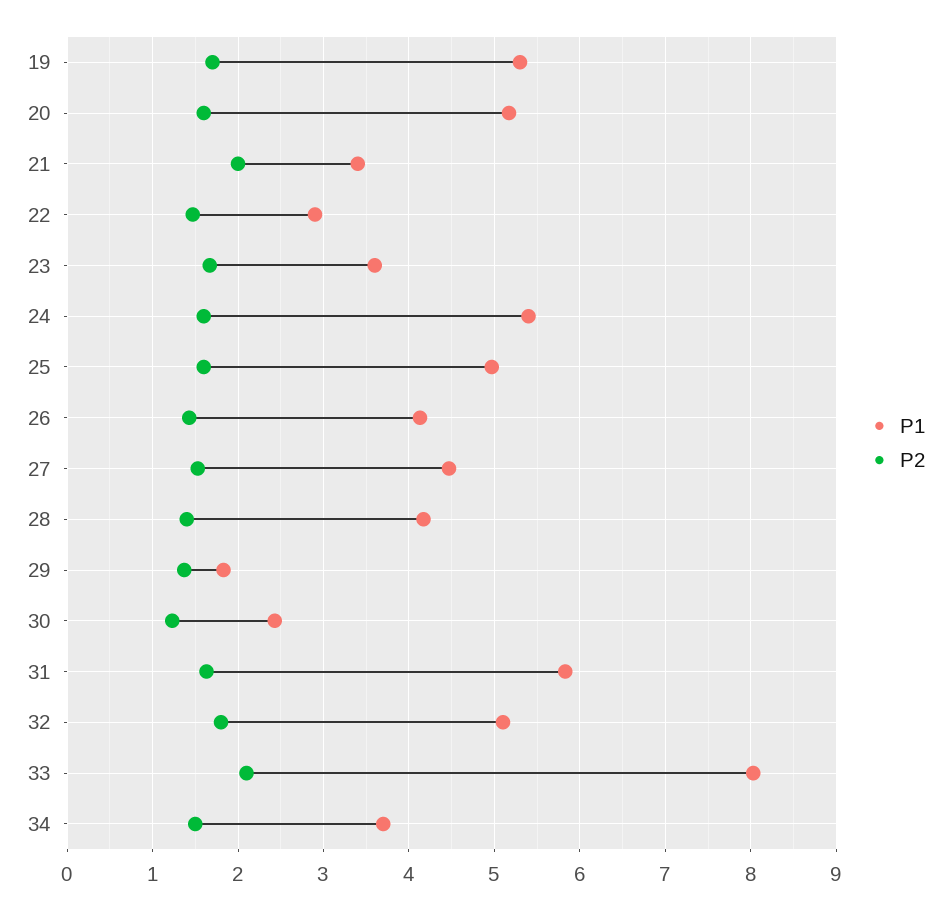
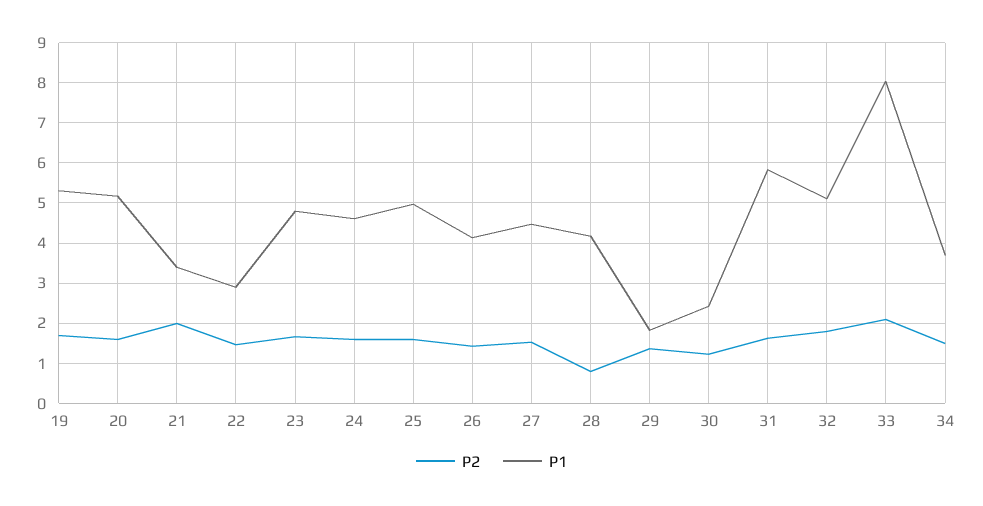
P1, 23: 3.6 -> 4.8
P1, 24: 5.4 -> 4.6
P2, 28: 1.4 -> 0.8

